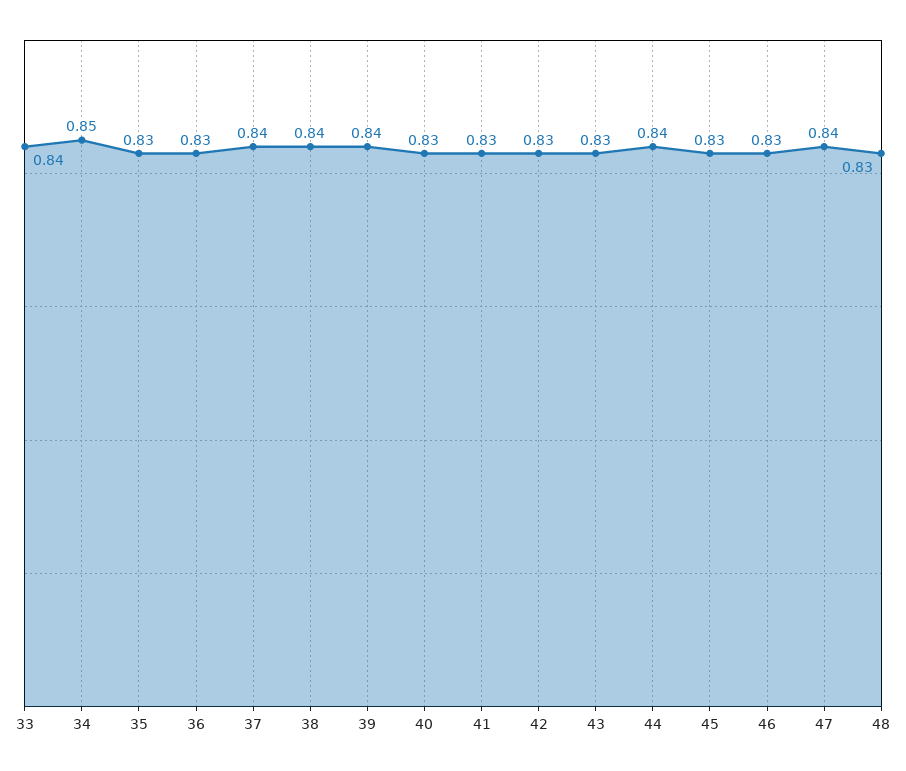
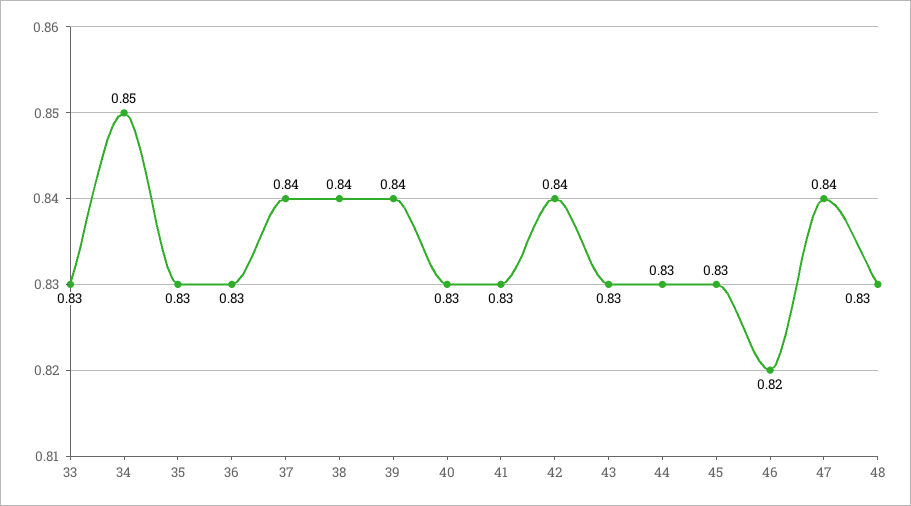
33: 0.84 -> 0.83
42: 0.83 -> 0.84
44: 0.84 -> 0.83
46: 0.83 -> 0.82

